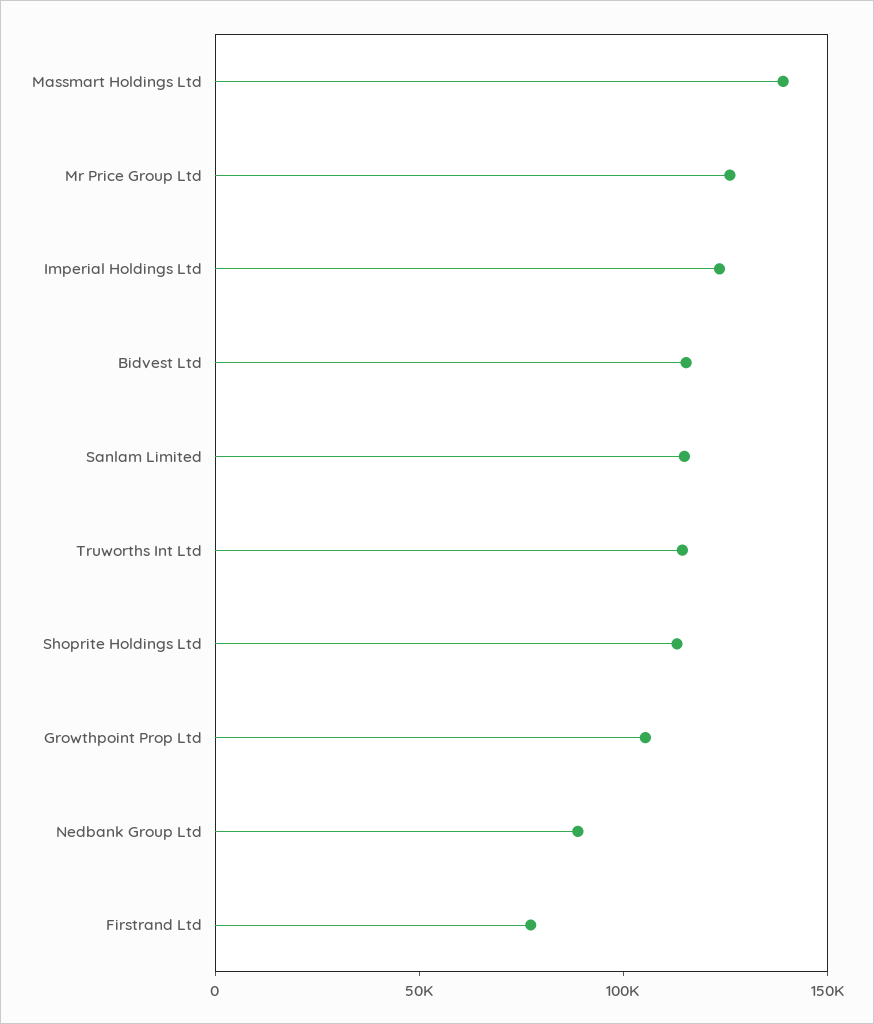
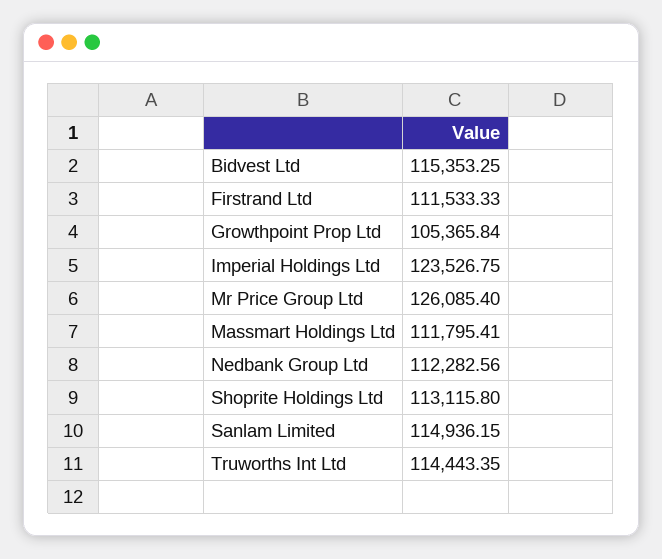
Massmart Holdings Ltd: 140000 -> 111795.41
Nedbank Group Ltd: 90000 -> 112282.56
Firstrand Ltd: 80000 -> 111533.33

